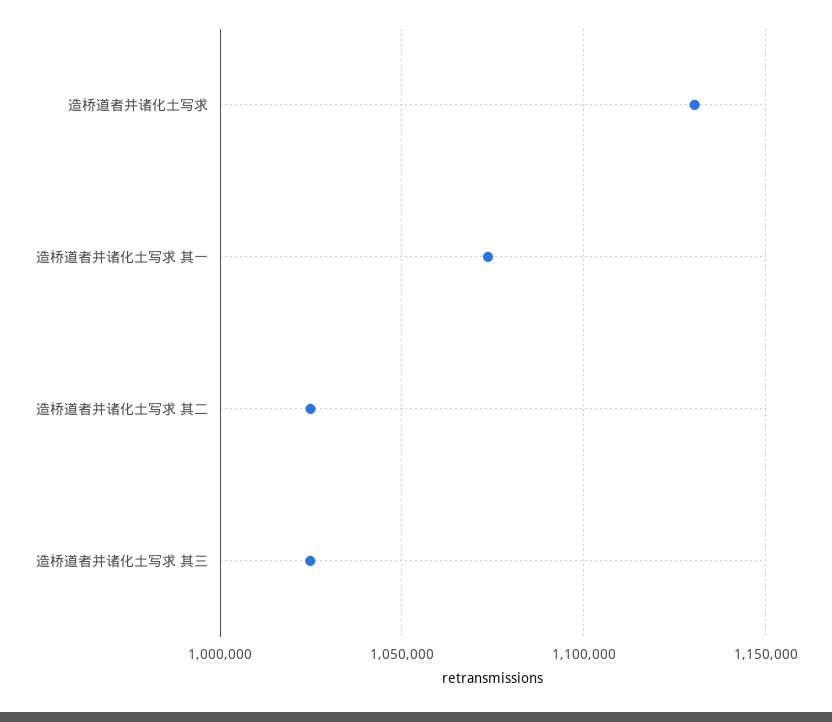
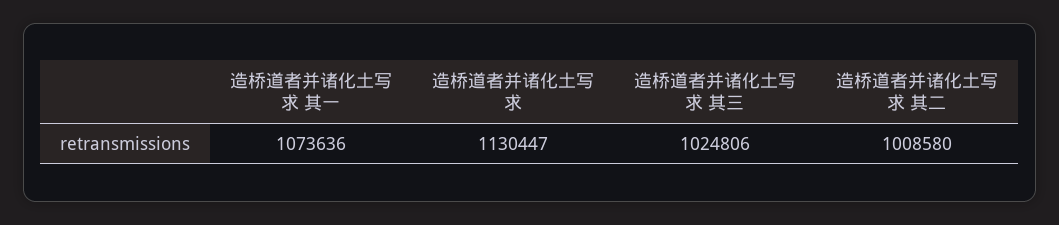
造桥道者并诸化土写求 其二: 1025000 -> 1008580

